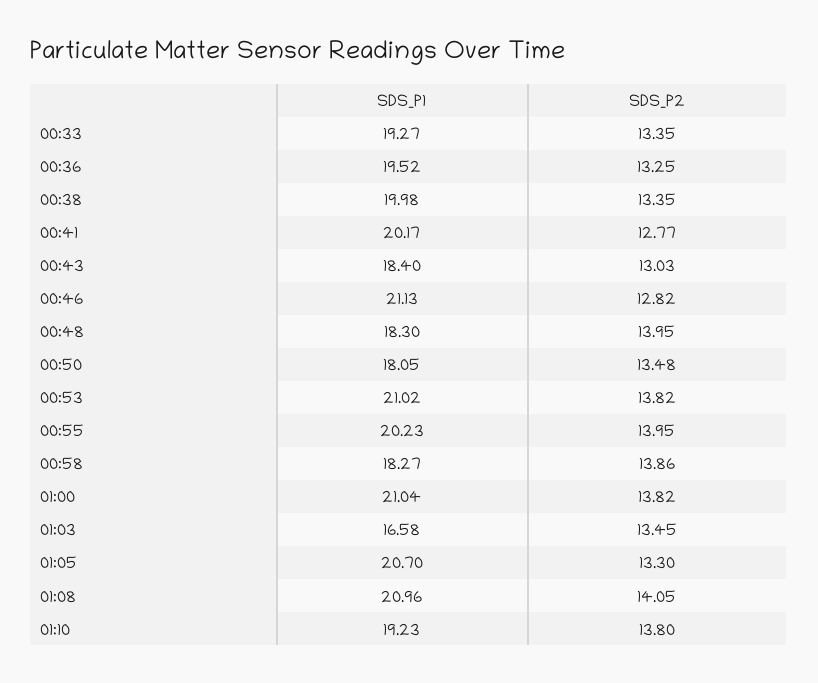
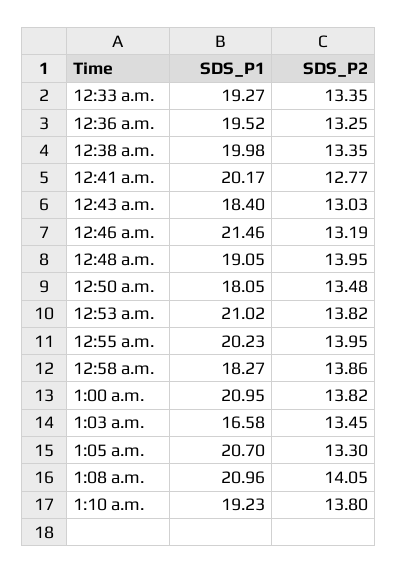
SDS_P1, 00:46: 21.13 -> 21.46
SDS_P2, 00:46: 12.82 -> 13.19
SDS_P1, 00:48: 18.3 -> 19.05
SDS_P1, 01:00: 21.04 -> 20.95

